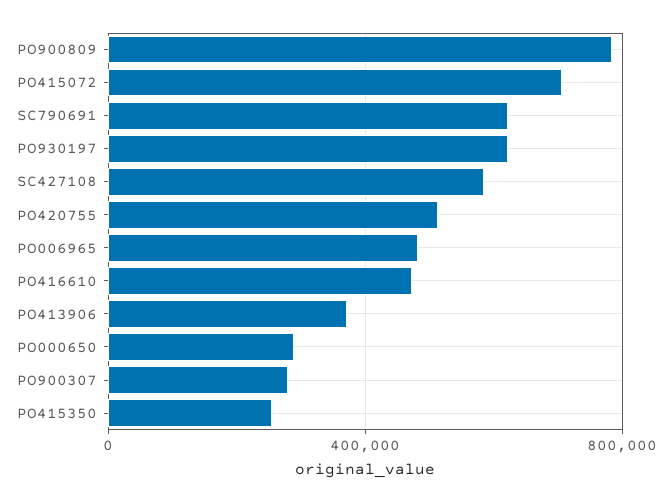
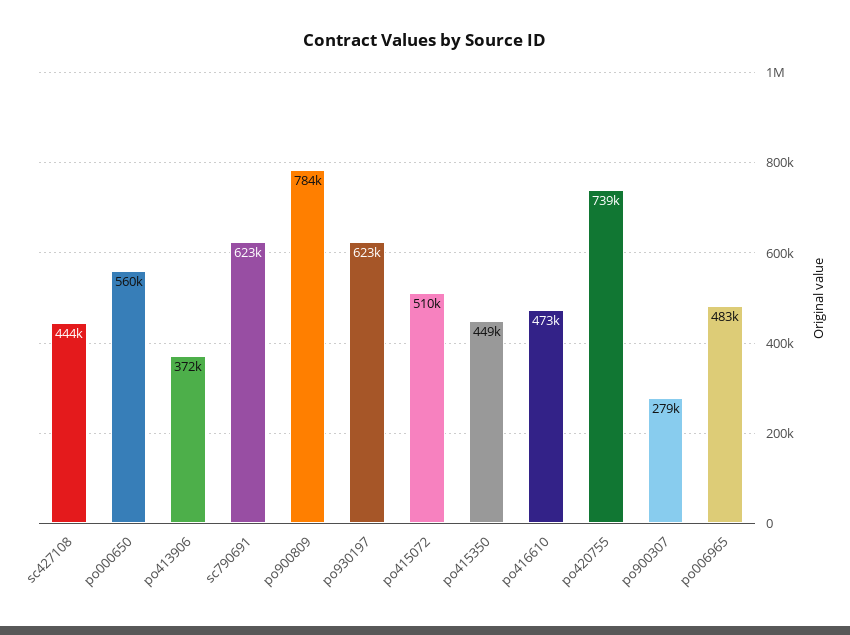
PO415072: 700000 -> 510000
SC427108: 600000 -> 444000
PO420755: 500000 -> 739000
PO000650: 300000 -> 560000
PO415350: 250000 -> 449000

